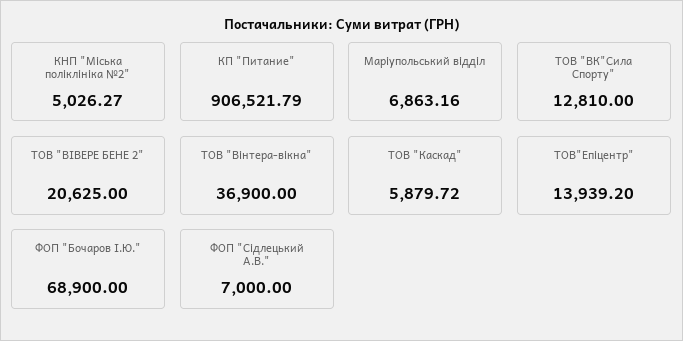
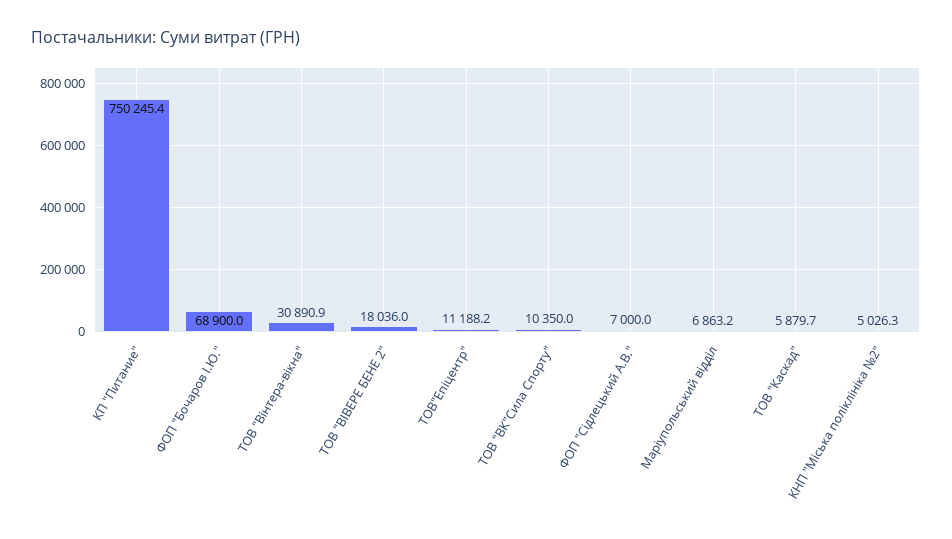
КП "Питание": 906521.79 -> 750245.4
ТОВ "ВК"Сила Спорту": 12810 -> 10350
ТОВ "ВІВЕРЕ БЕНЕ 2": 20625 -> 18036
ТОВ "Вінтера-вікна": 36900 -> 30890.9
ТОВ"Епіцентр": 13939.2 -> 11188.2

